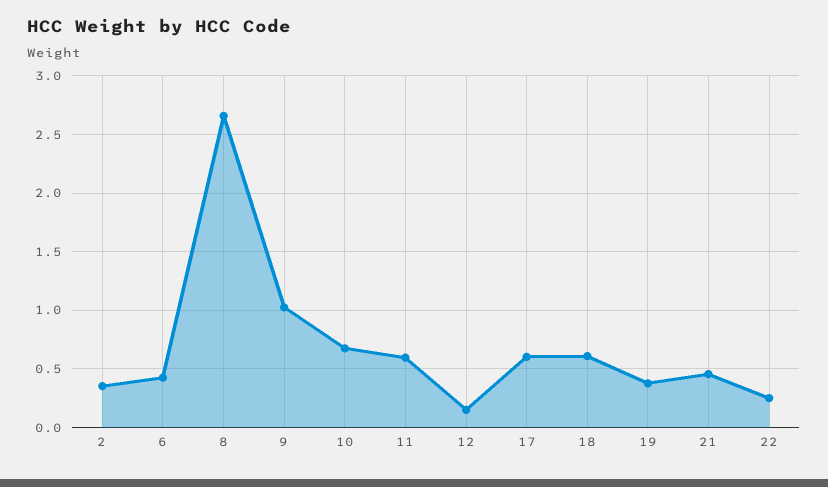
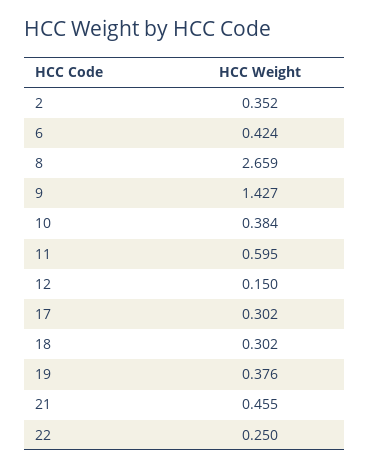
9: 1 -> 1.427
10: 0.7 -> 0.384
17: 0.6 -> 0.302
18: 0.6 -> 0.302

